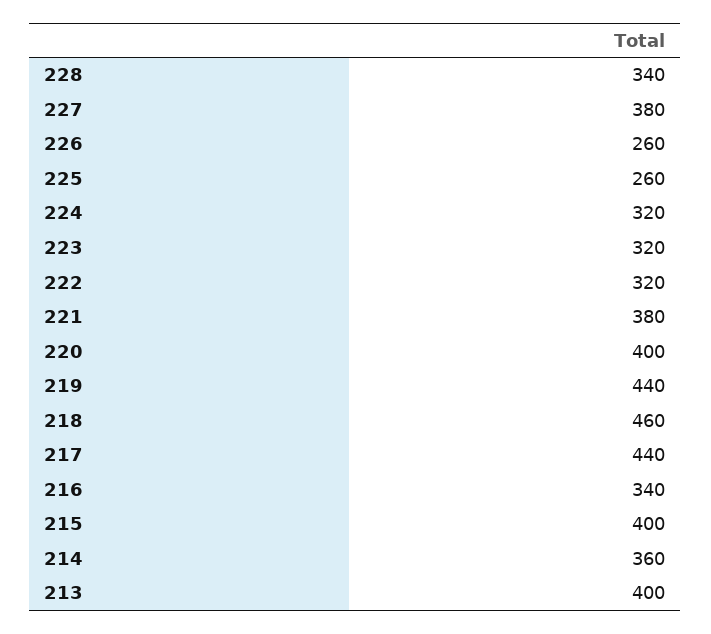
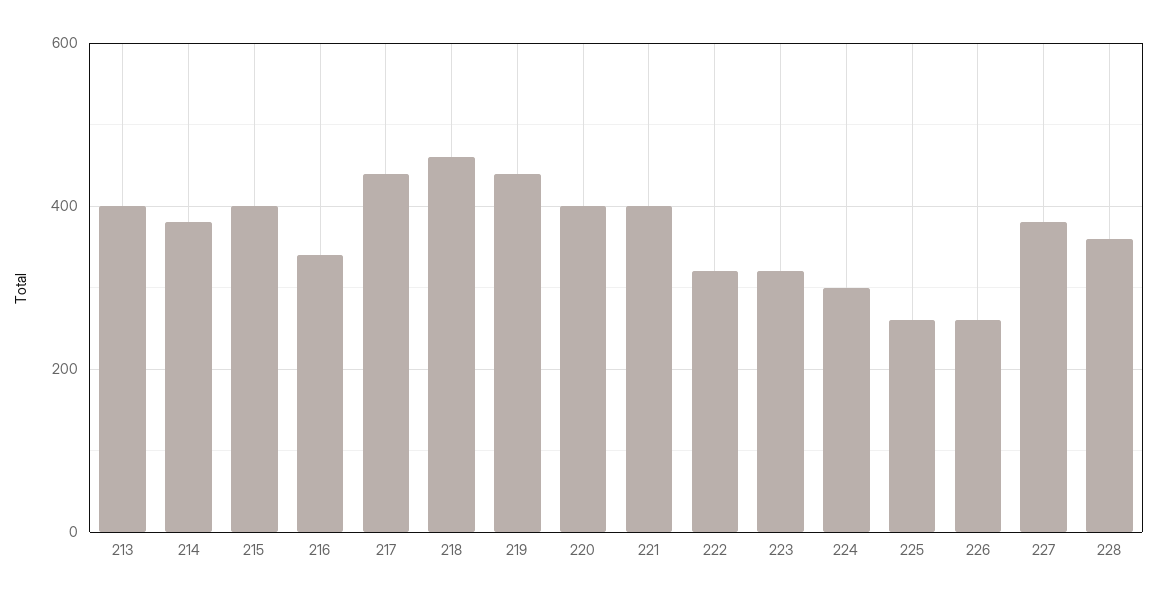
228: 340 -> 360
224: 320 -> 300
221: 380 -> 400
214: 360 -> 380

